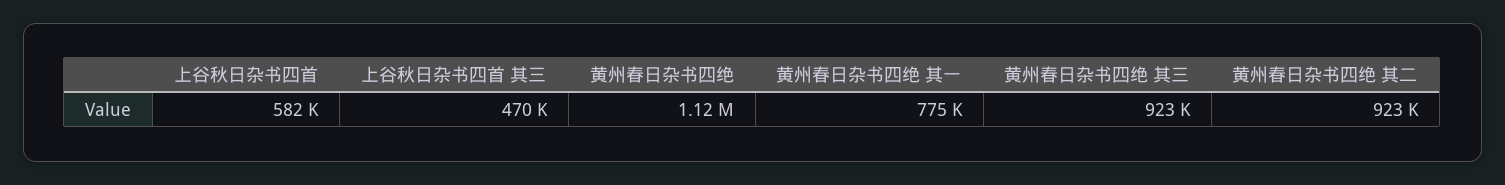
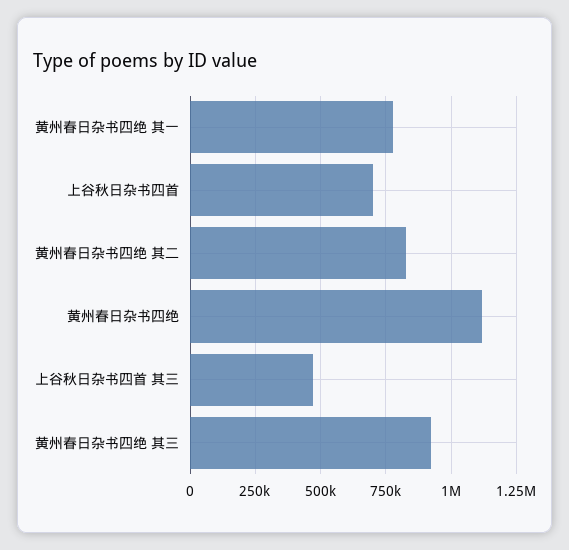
上谷秋日杂书四首: 582000 -> 700000
黄州春日杂书四绝 其二: 923000 -> 825000

